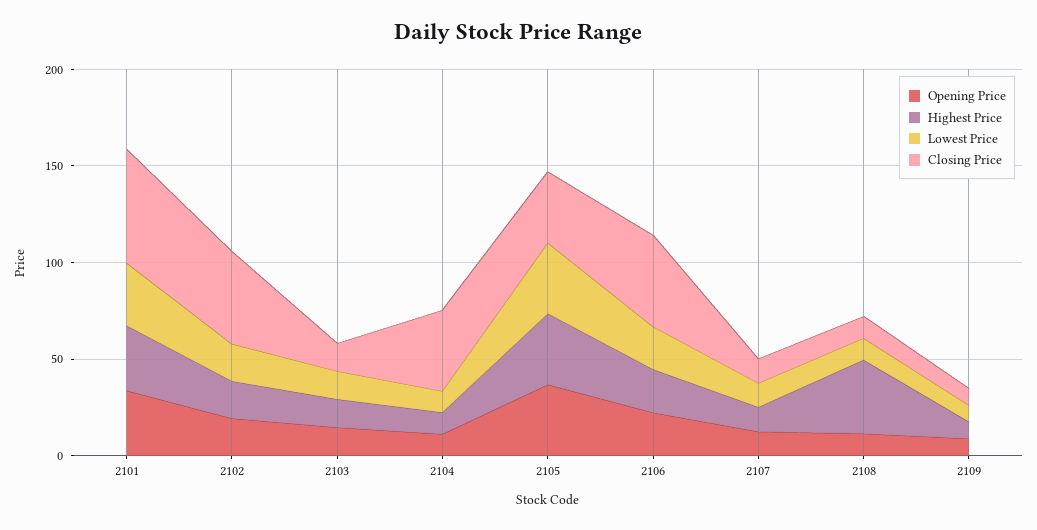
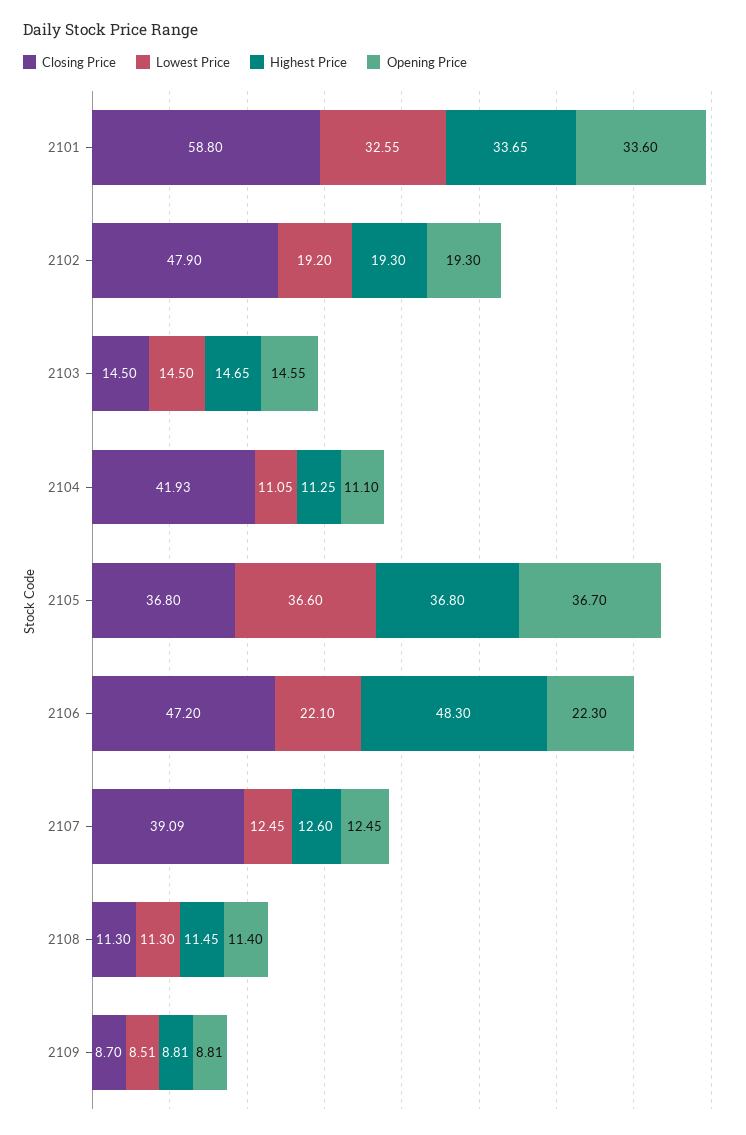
Highest Price, 2106: 20 -> 48.3
Closing Price, 2107: 10 -> 39.09
Highest Price, 2108: 40 -> 11.45

